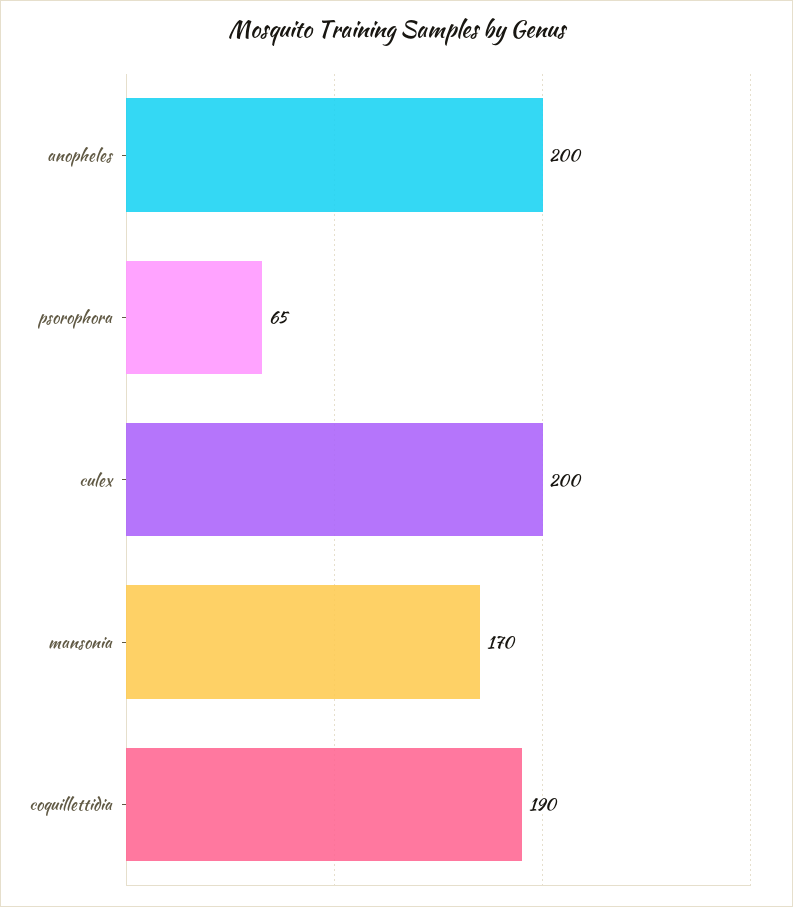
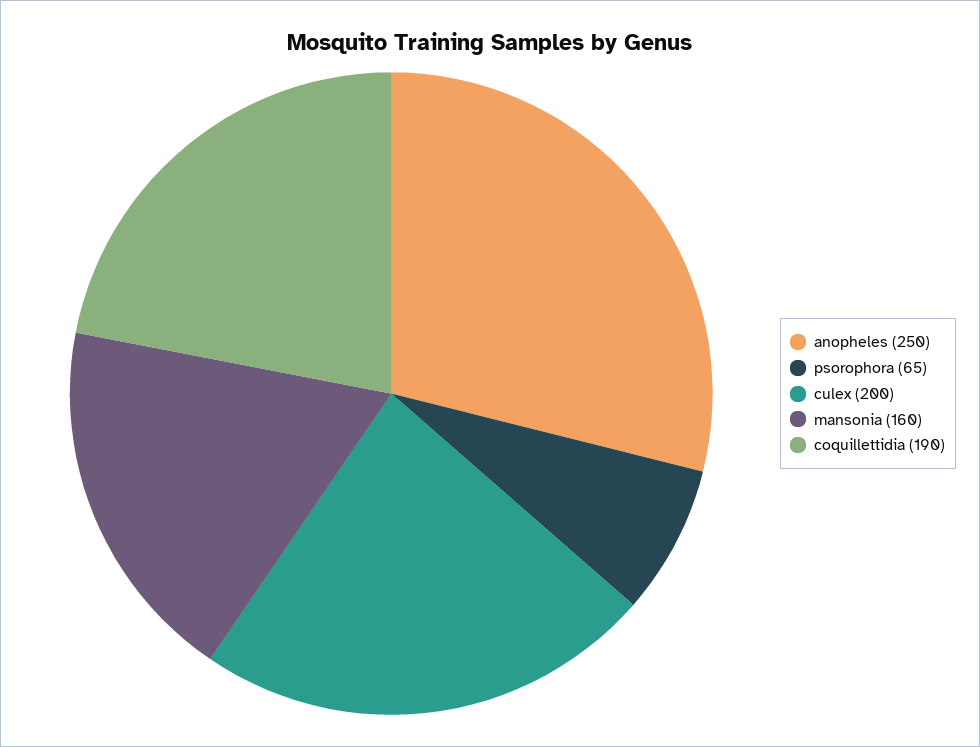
anopheles: 200 -> 250
mansonia: 170 -> 160

